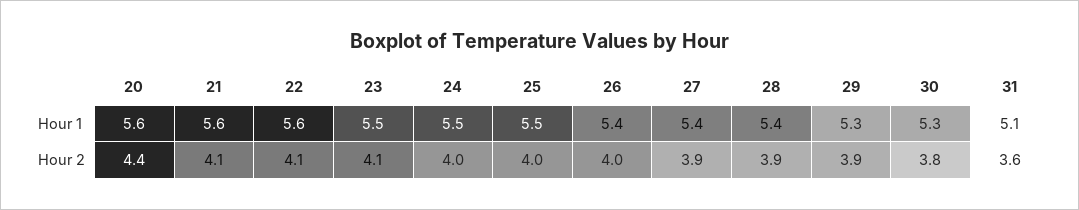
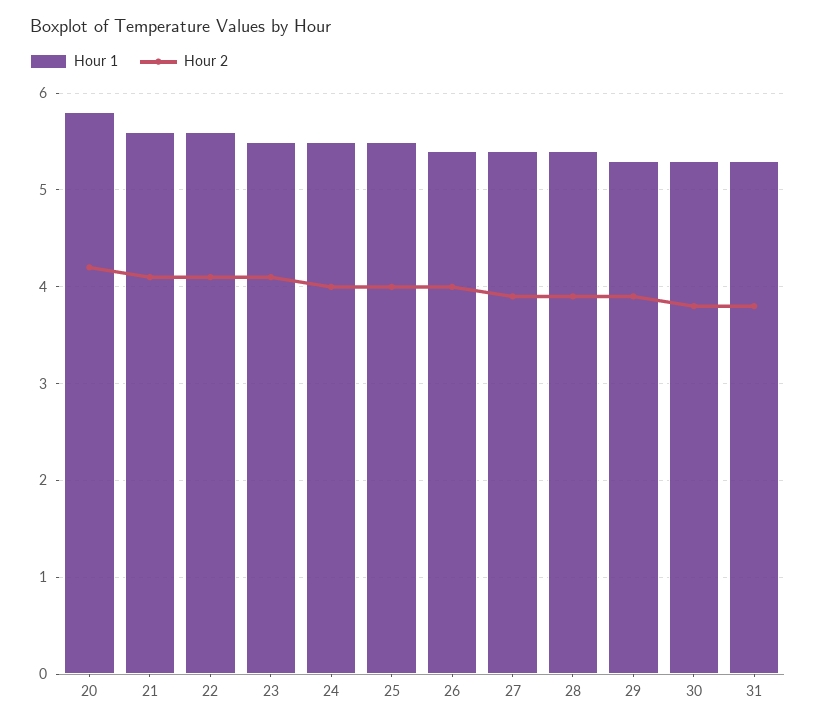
Hour 1, 20: 5.6 -> 5.8
Hour 1, 31: 5.1 -> 5.3
Hour 2, 20: 4.4 -> 4.2
Hour 2, 31: 3.6 -> 3.8

